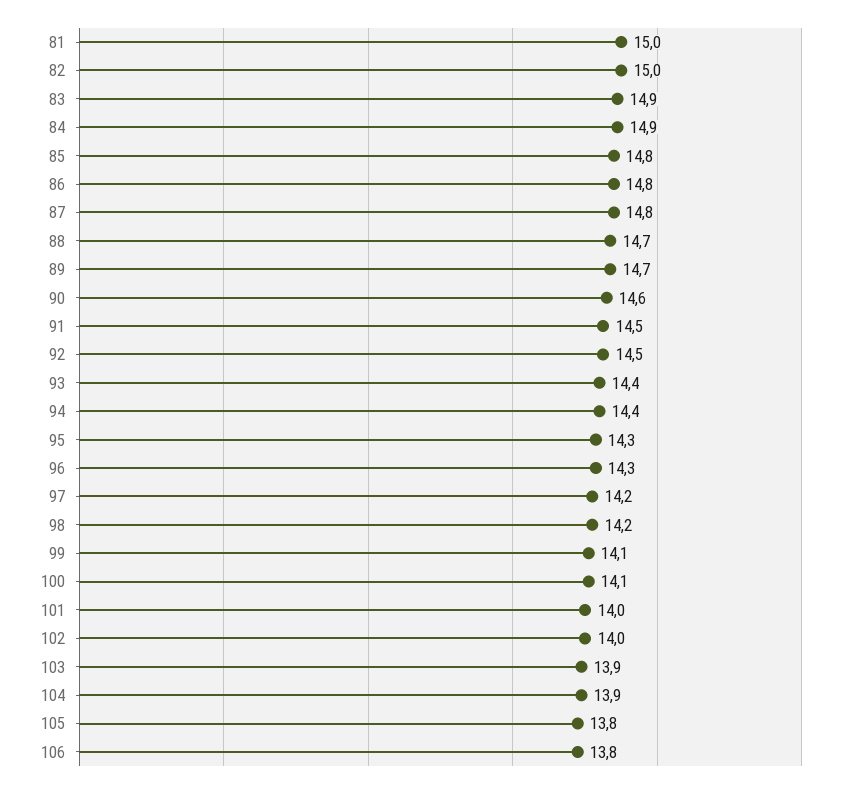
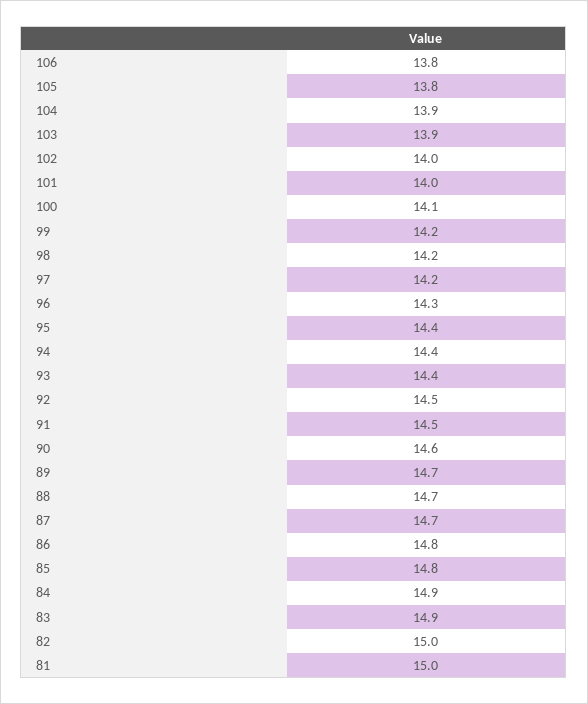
87: 14.8 -> 14.7
95: 14.3 -> 14.4
99: 14.1 -> 14.2

